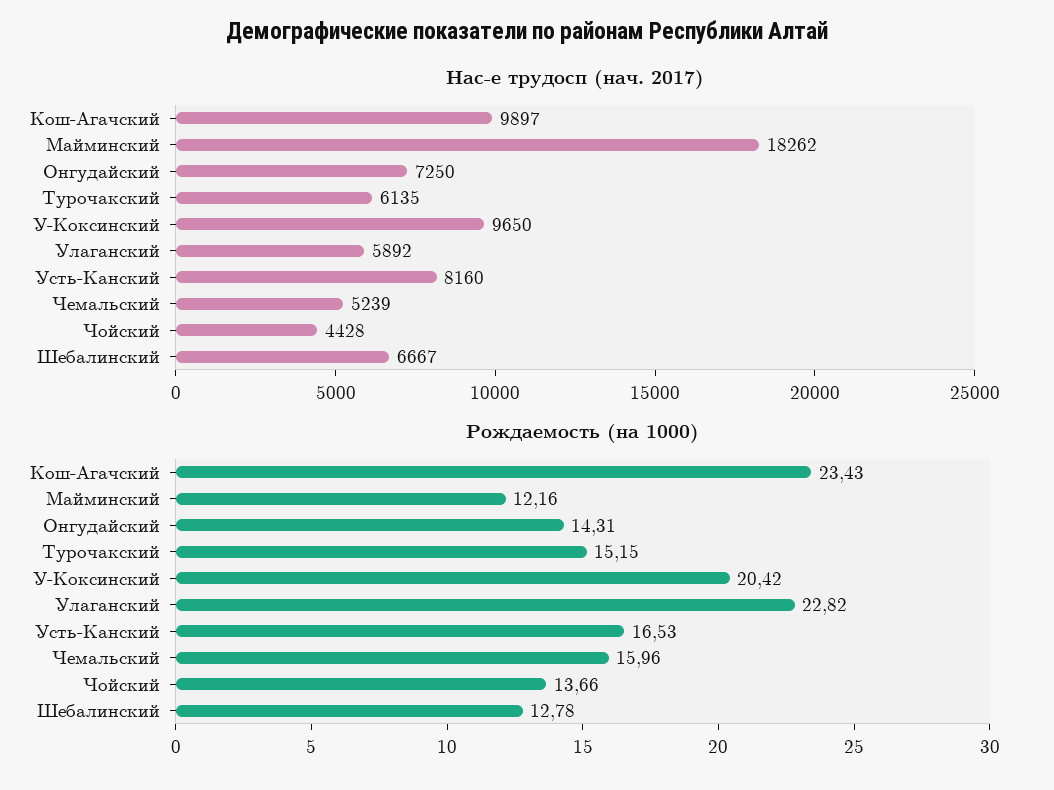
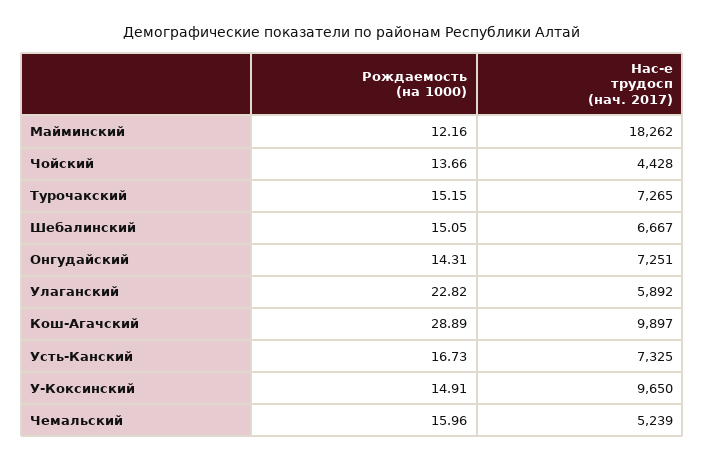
Нас-е трудосп (нач. 2017), Онгудайский: 7250 -> 7251
Нас-е трудосп (нач. 2017), Турочакский: 6135 -> 7265
Нас-е трудосп (нач. 2017), Усть-Канский: 8160 -> 7325
Рождаемость (на 1000), Кош-Агачский: 23.43 -> 28.89
Рождаемость (на 1000), У-Коксинский: 20.42 -> 14.91
Рождаемость (на 1000), Усть-Канский: 16.53 -> 16.73
Рождаемость (на 1000), Шебалинский: 12.78 -> 15.05

